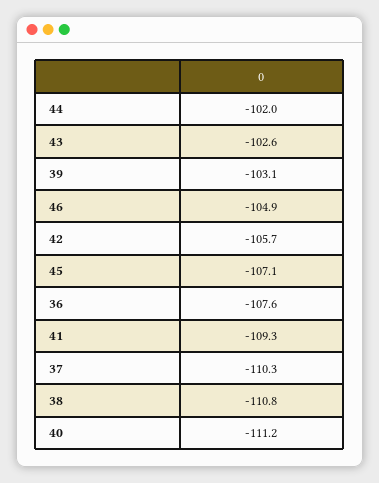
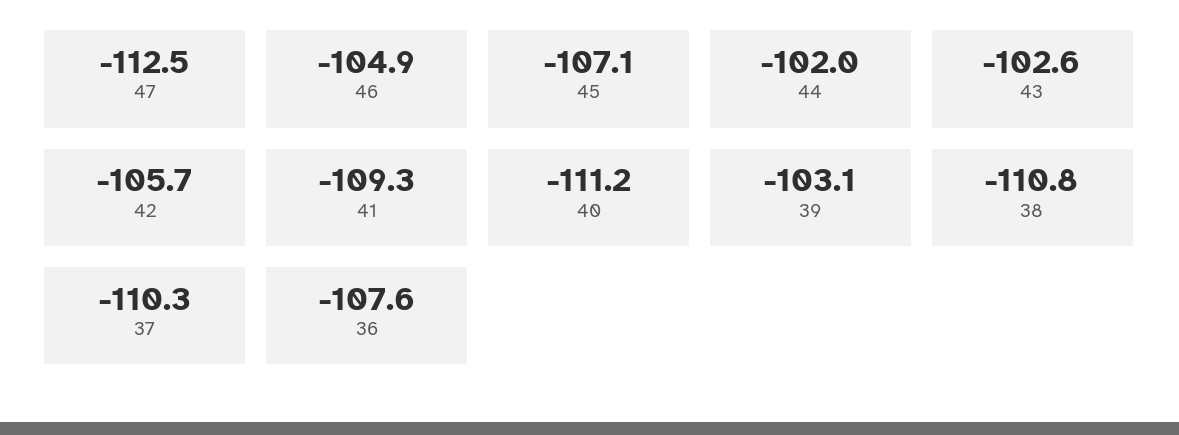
47: none -> -112.5

